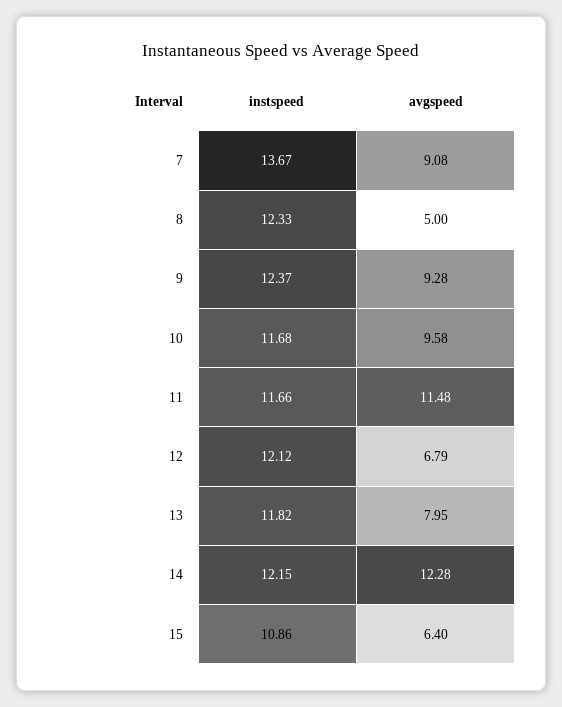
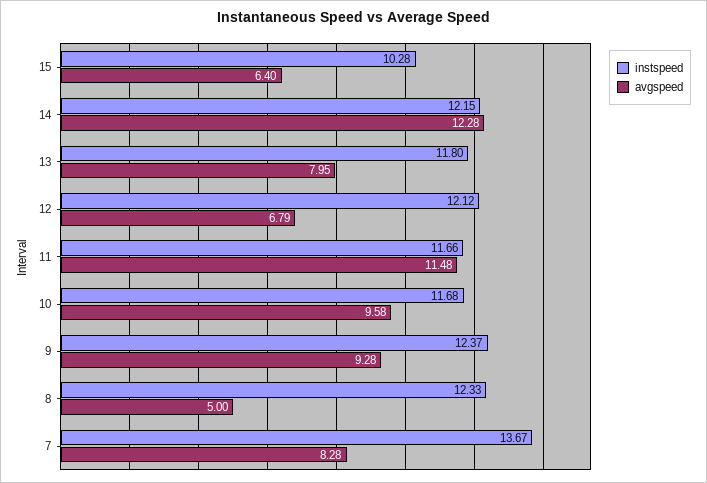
avgspeed, 7: 9.08 -> 8.28
instspeed, 13: 11.82 -> 11.8
instspeed, 15: 10.86 -> 10.28

